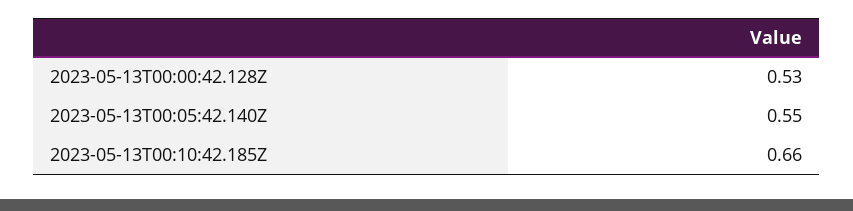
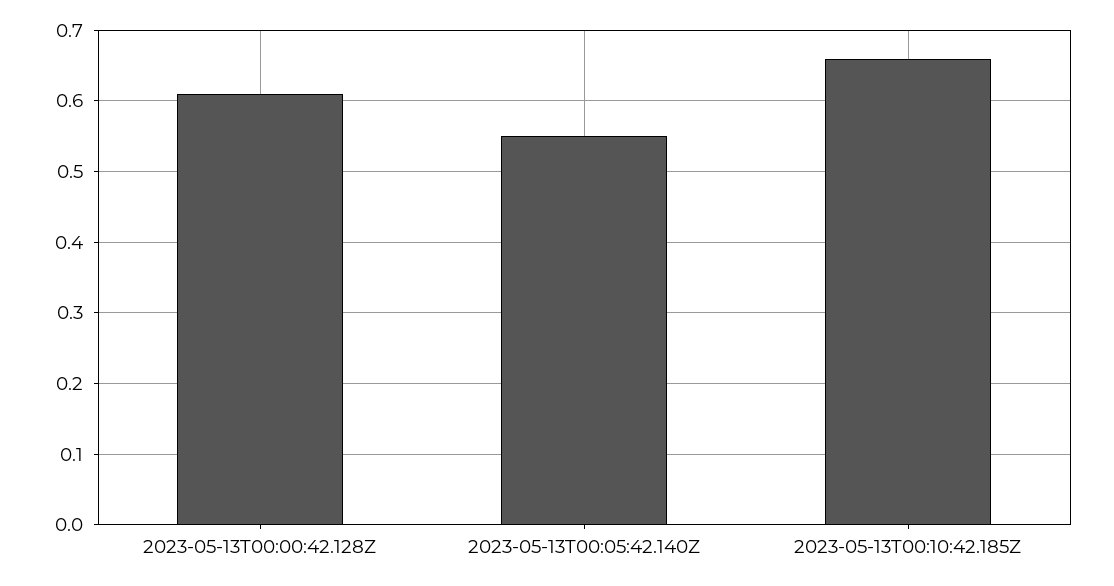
2023-05-13T00:00:42.128Z: 0.53 -> 0.61

